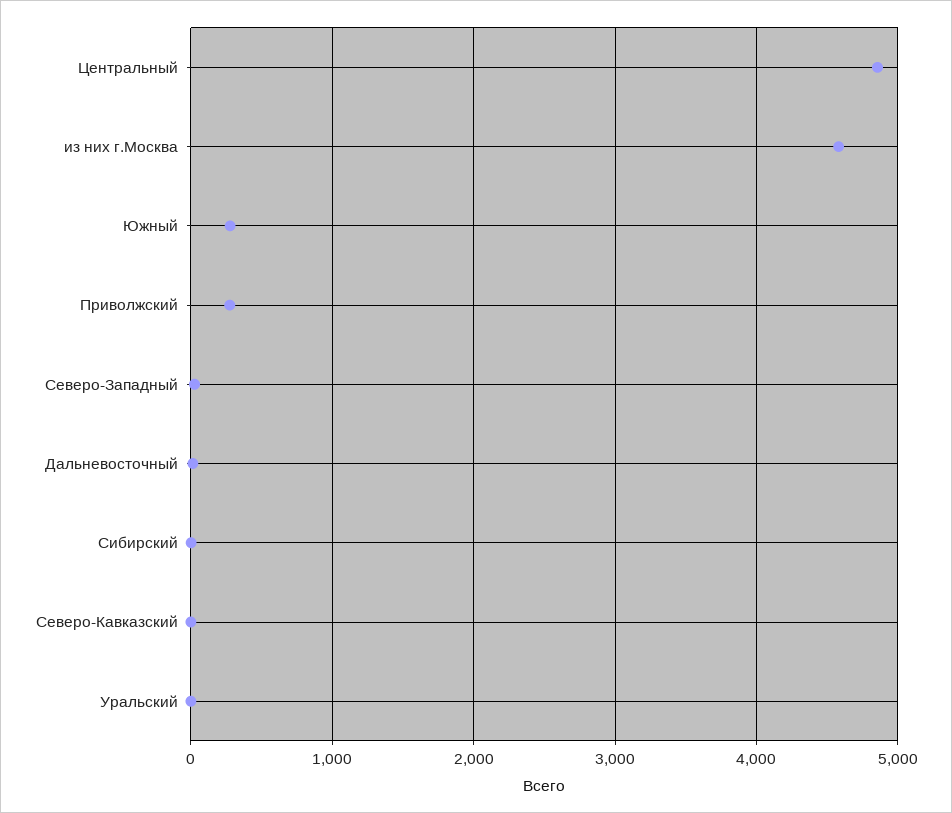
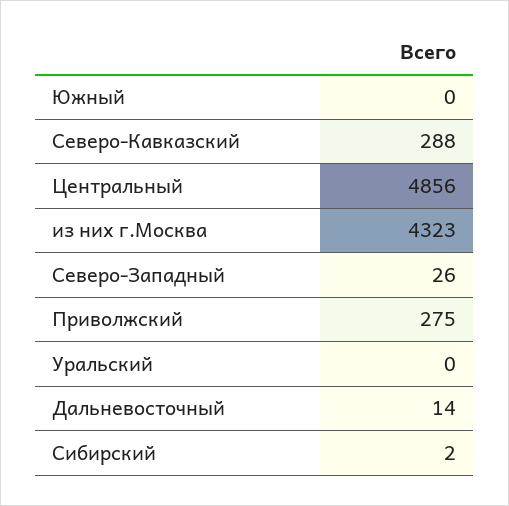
из них г.Москва: 4600 -> 4323
Южный: 300 -> 0
Северо-Кавказский: 0 -> 288

